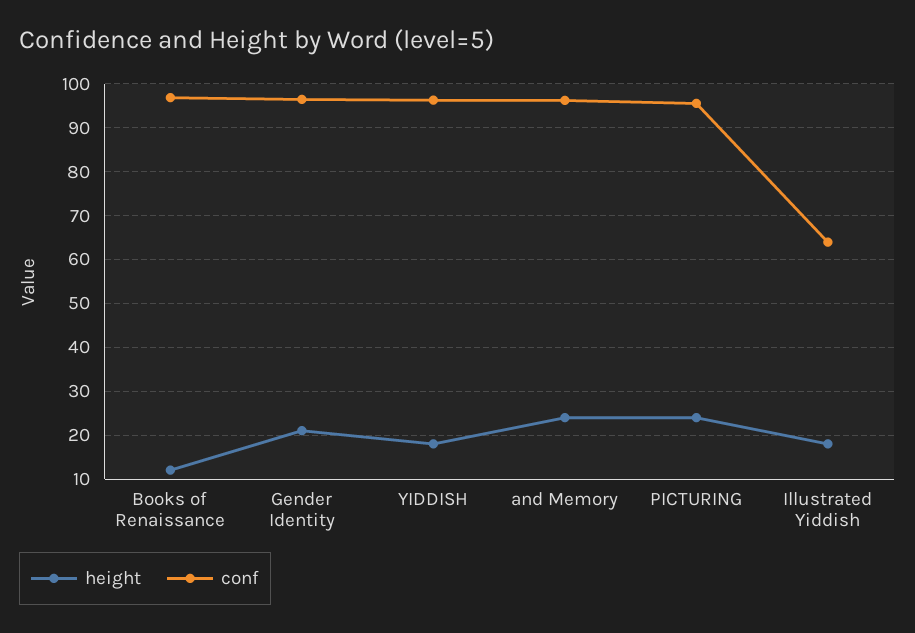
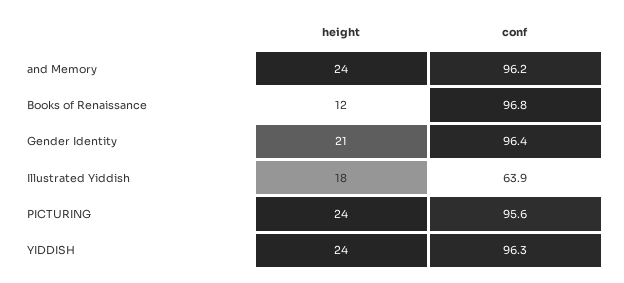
height, YIDDISH: 18 -> 24

